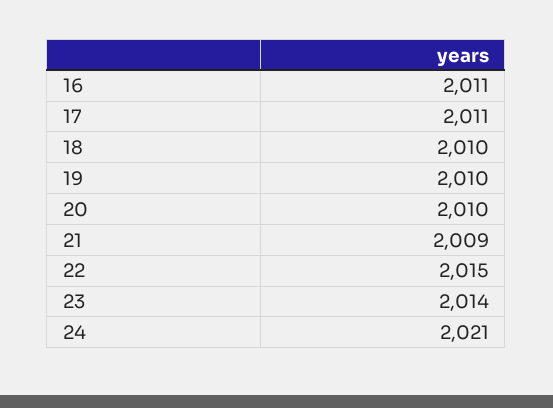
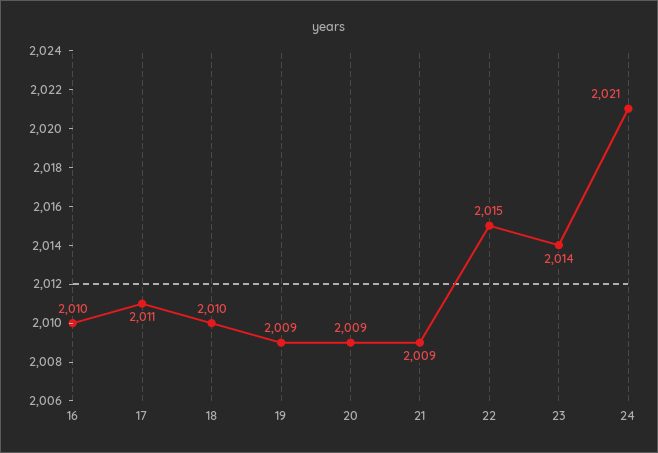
16: 2011 -> 2010
19: 2010 -> 2009
20: 2010 -> 2009

